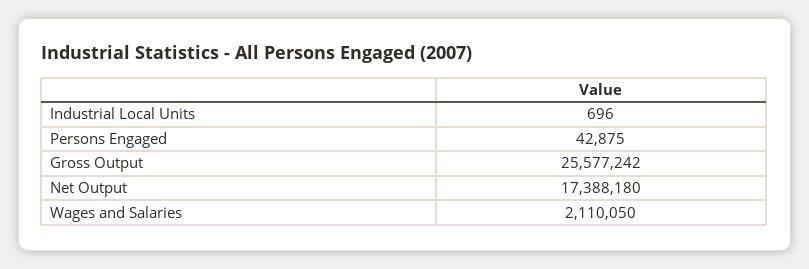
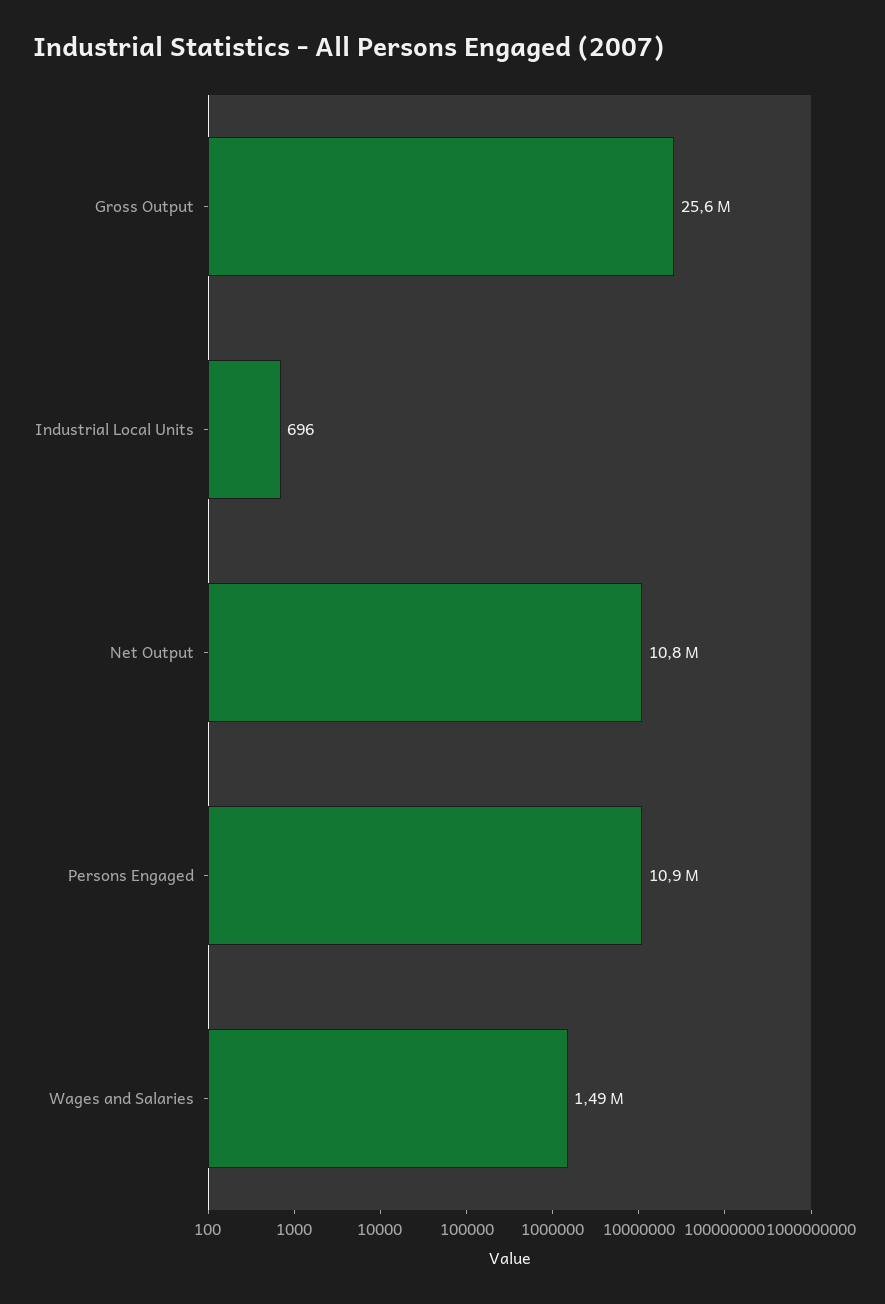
Persons Engaged: 42875 -> 10900000
Net Output: 17388180 -> 10800000
Wages and Salaries: 2110050 -> 1490000

